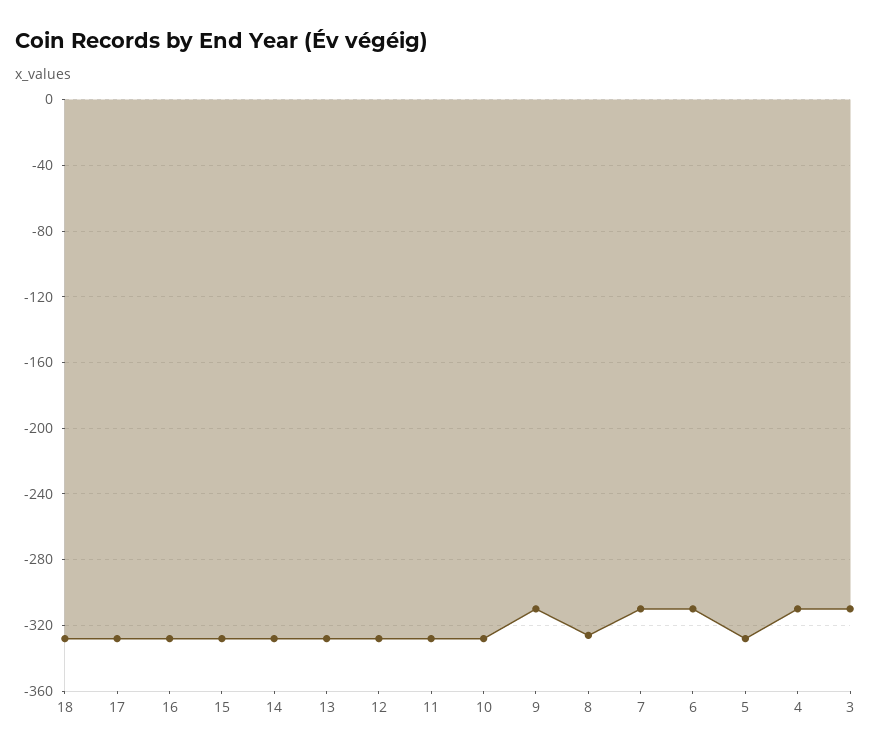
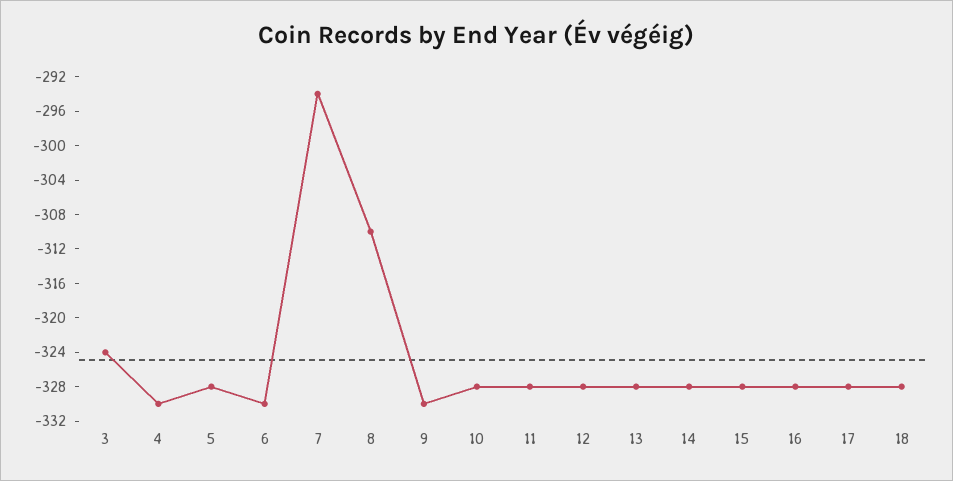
9: -310 -> -330
8: -325 -> -310
7: -310 -> -294
6: -310 -> -330
4: -310 -> -330
3: -310 -> -324

